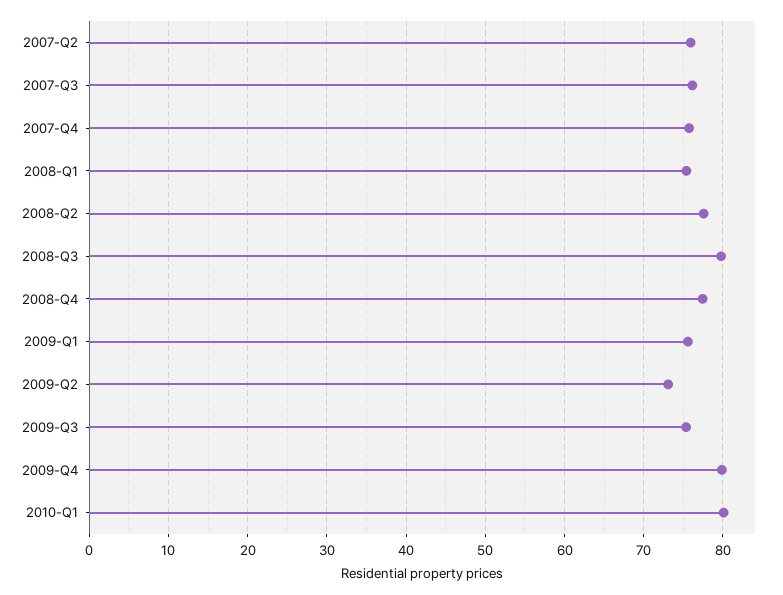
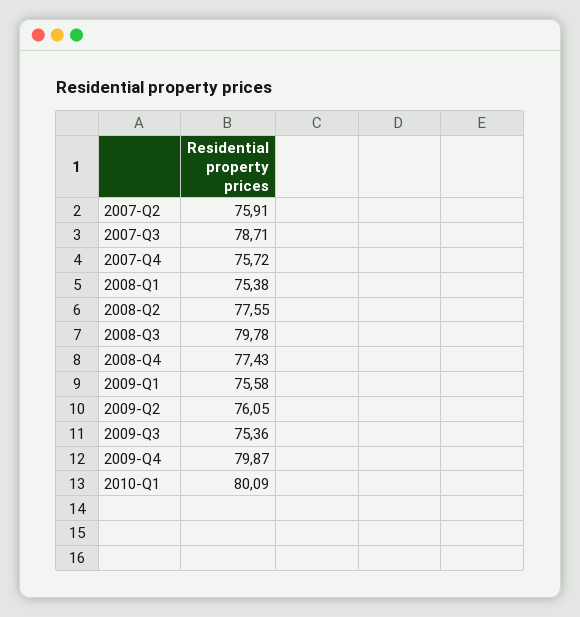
2007-Q3: 76 -> 78.71
2009-Q2: 73 -> 76.05

